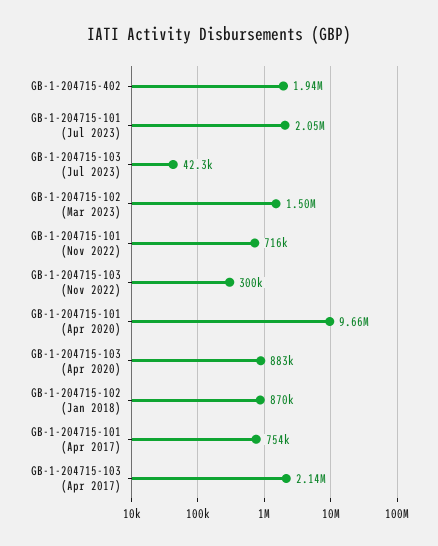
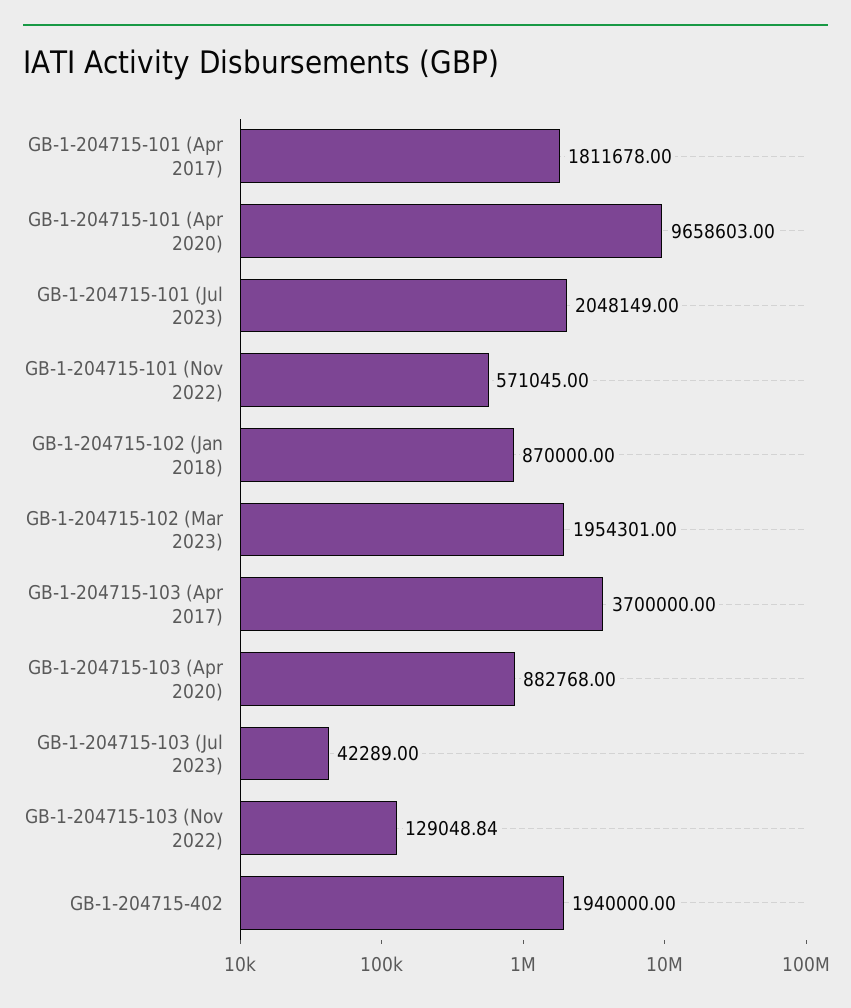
GB-1-204715-102 (Mar 2023): 1500000 -> 1954301
GB-1-204715-101 (Nov 2022): 716000 -> 571045
GB-1-204715-103 (Nov 2022): 300000 -> 129048.84
GB-1-204715-101 (Apr 2017): 754000 -> 1811678
GB-1-204715-103 (Apr 2017): 2140000 -> 3700000

